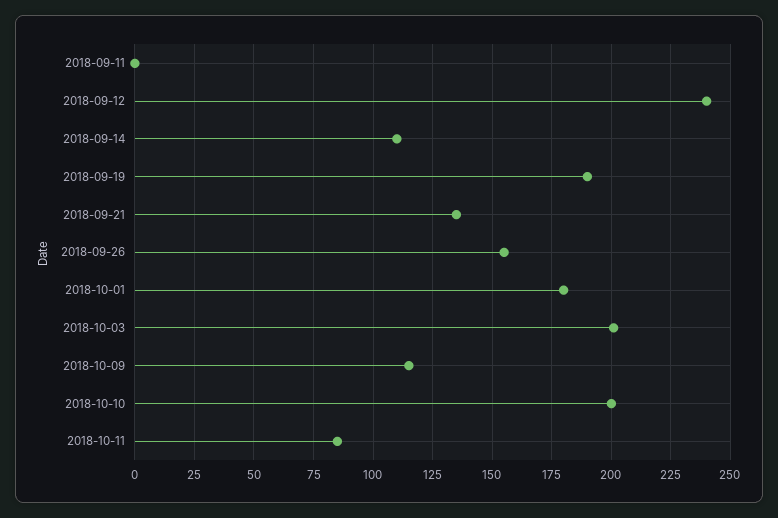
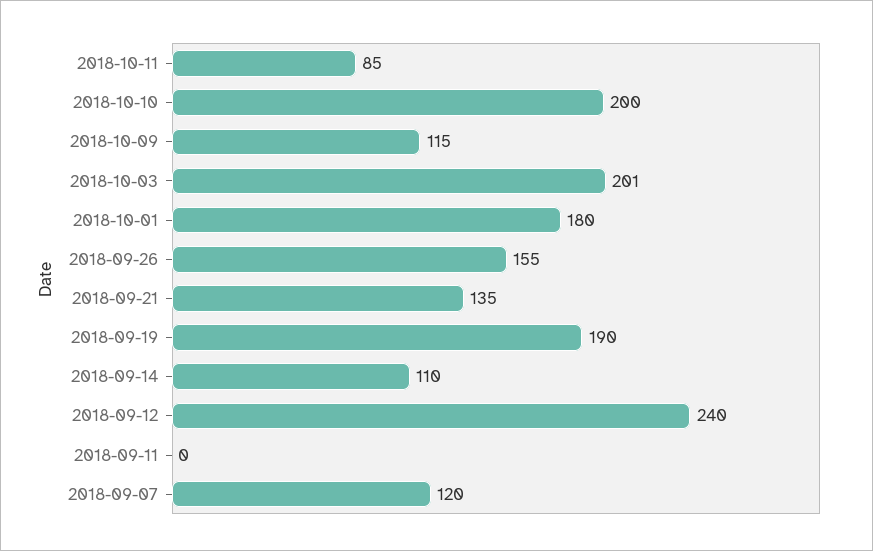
2018-09-07: none -> 120

